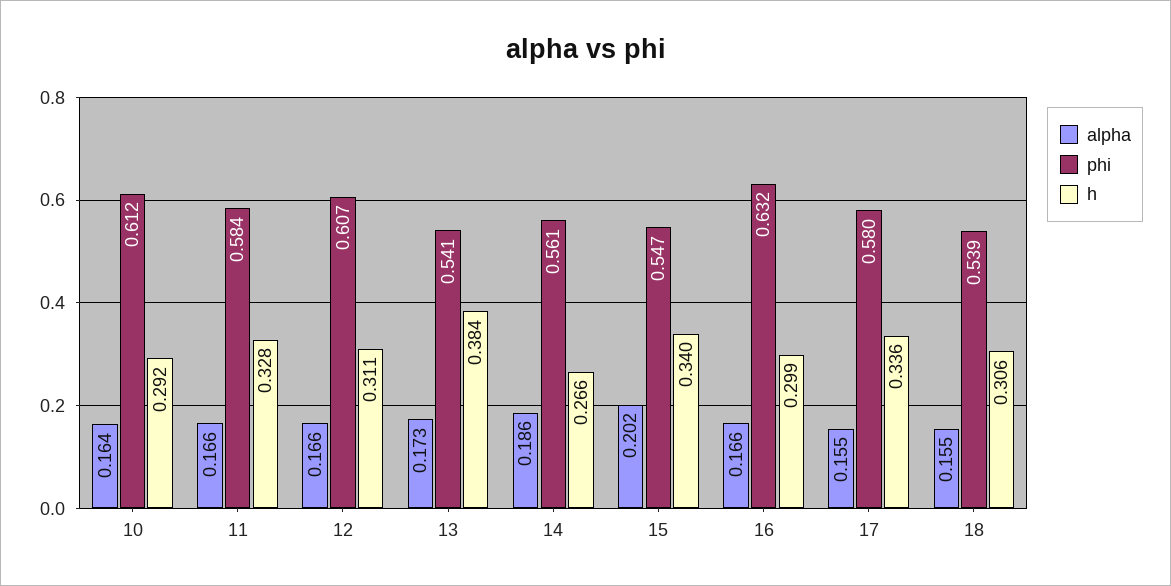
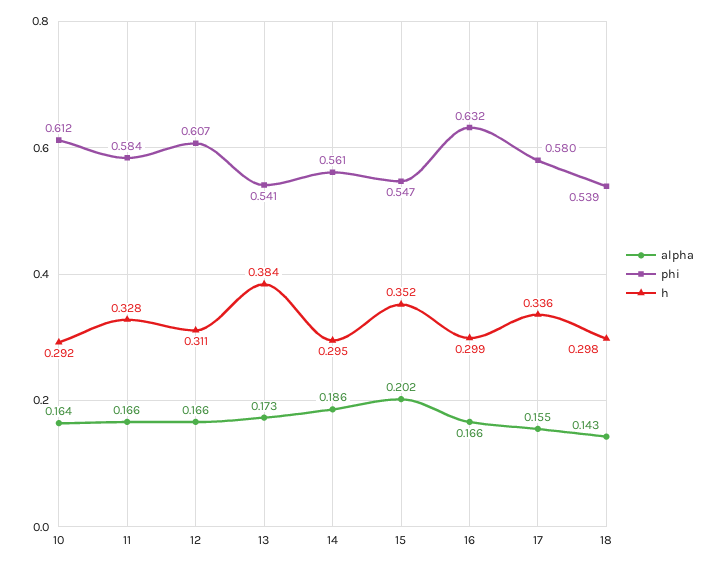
h, 14: 0.266 -> 0.295
h, 15: 0.34 -> 0.352
alpha, 18: 0.155 -> 0.143
h, 18: 0.306 -> 0.298

